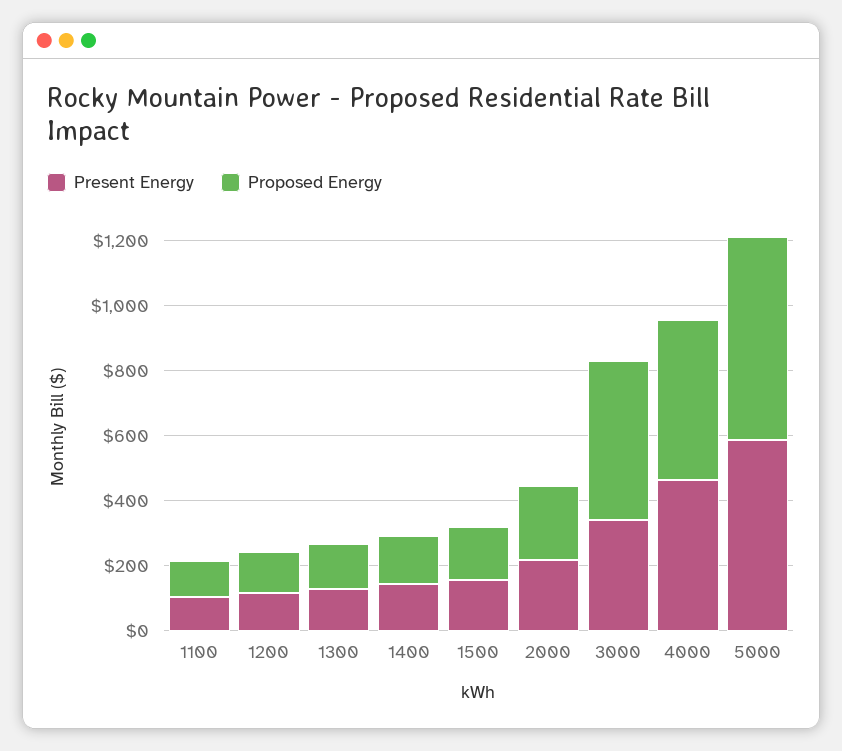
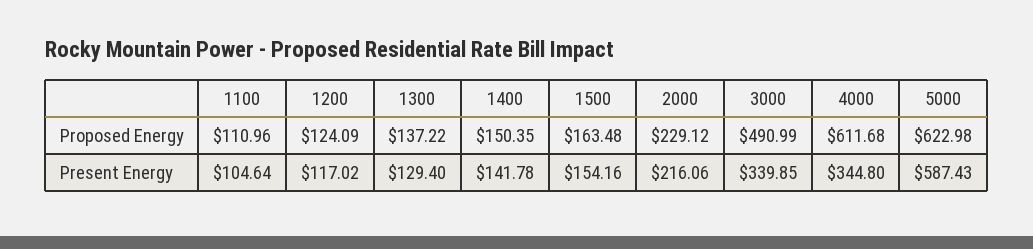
Present Energy, 4000: 450 -> 344.8
Proposed Energy, 4000: 500 -> 611.68

